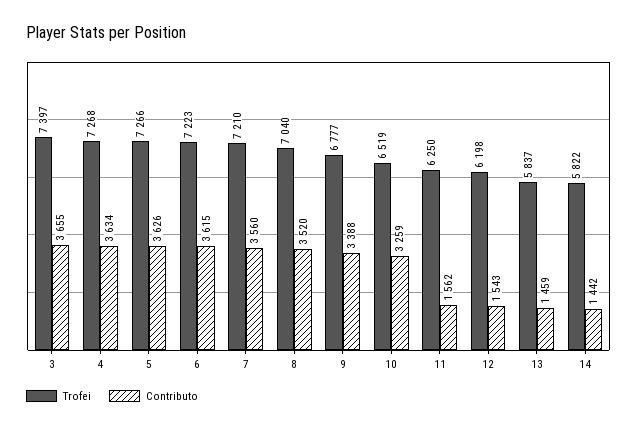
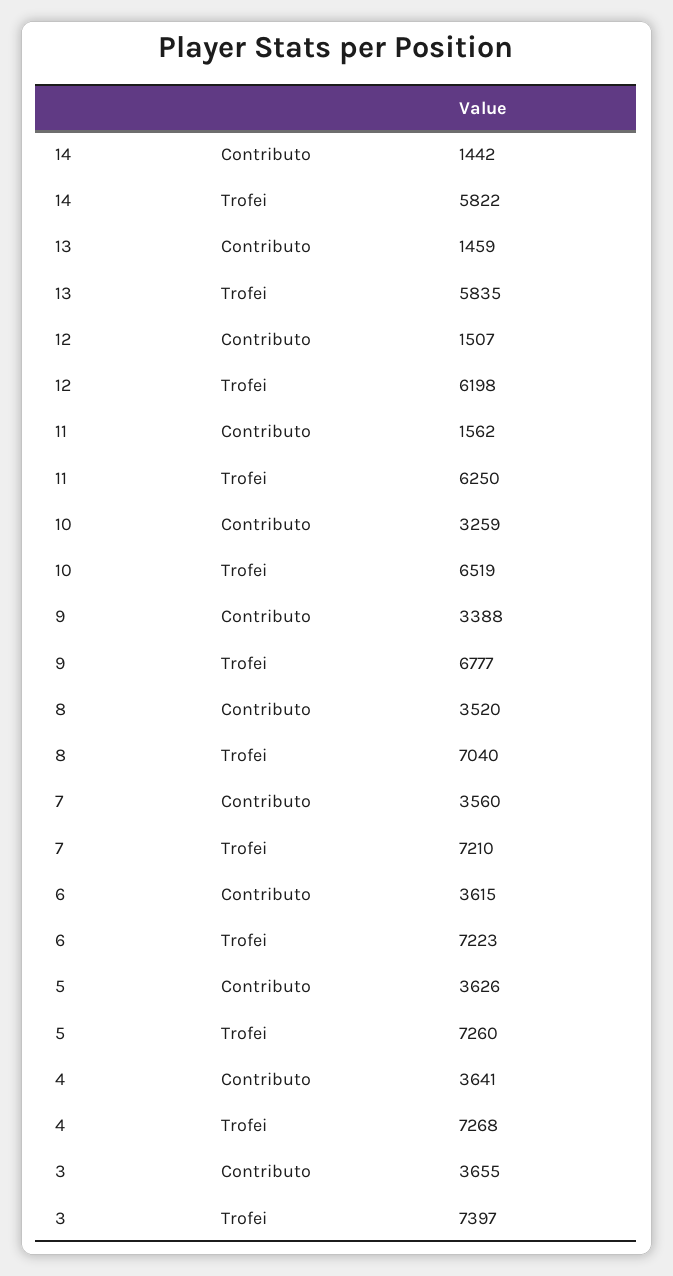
Contributo, 4: 3634 -> 3641
Trofei, 5: 7266 -> 7260
Contributo, 12: 1543 -> 1507
Trofei, 13: 5837 -> 5835

